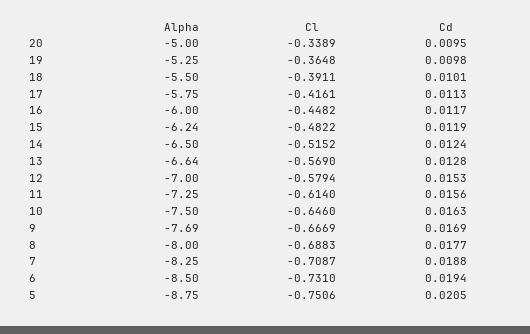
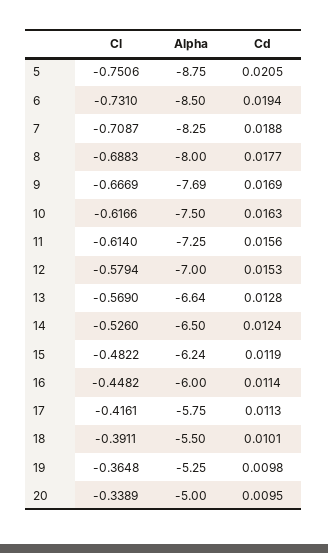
Cd, 16: 0.0117 -> 0.0114
Cl, 14: -0.5152 -> -0.526
Cl, 10: -0.646 -> -0.6166

